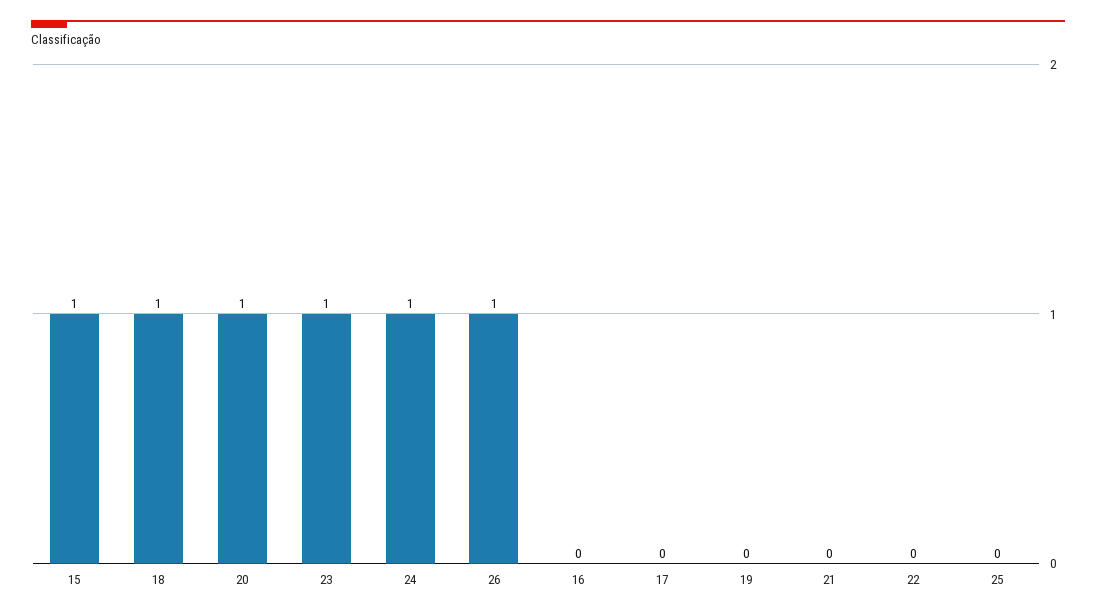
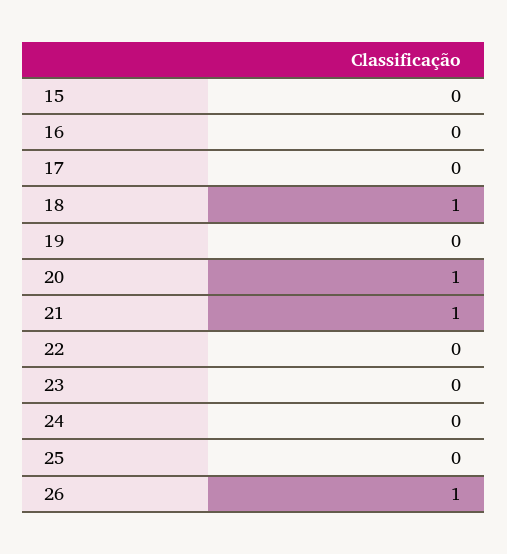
15: 1 -> 0
23: 1 -> 0
24: 1 -> 0
21: 0 -> 1

